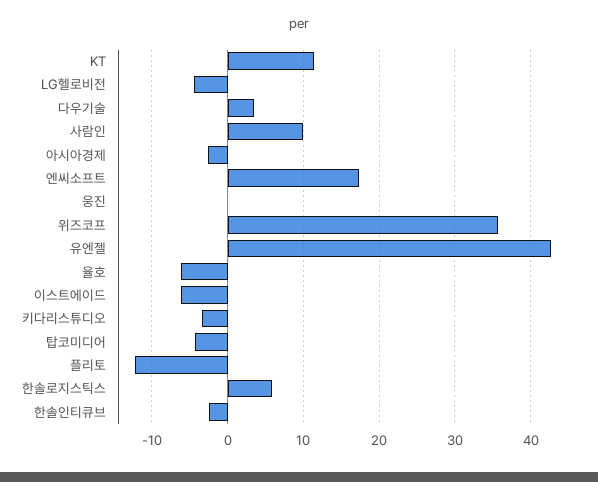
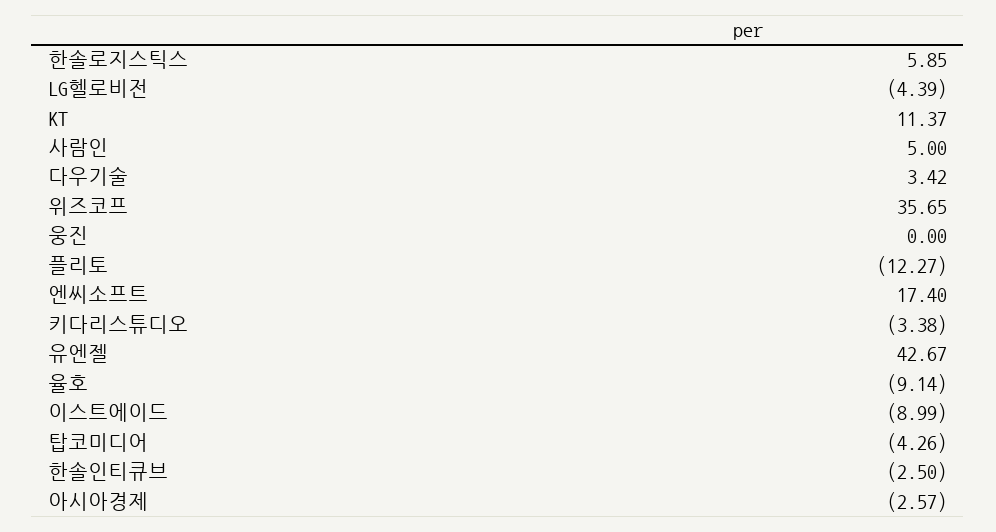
사람인: 10 -> 5
율호: -6 -> -9.14
이스트에이드: -6 -> -8.99

